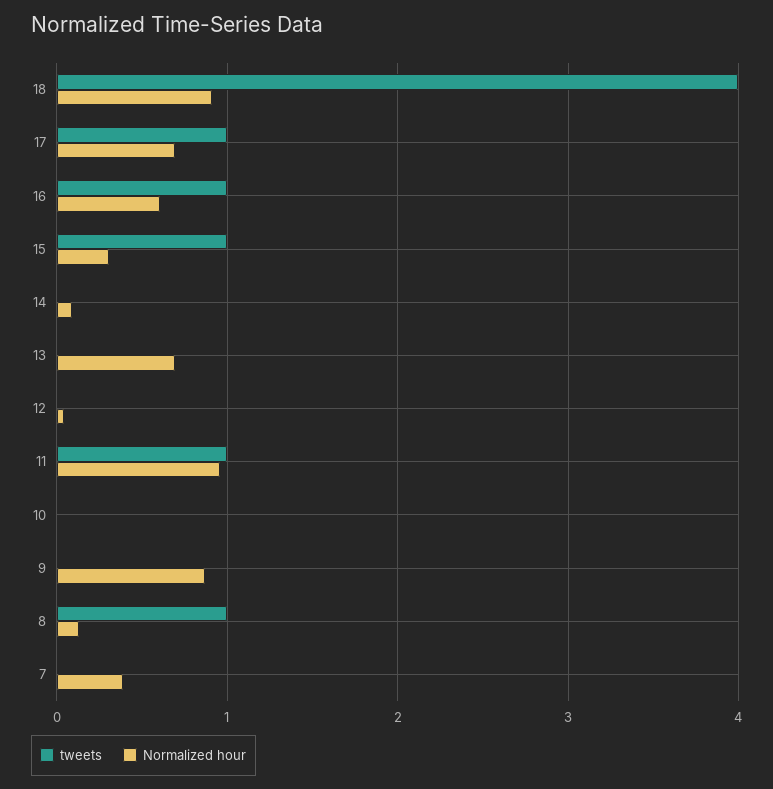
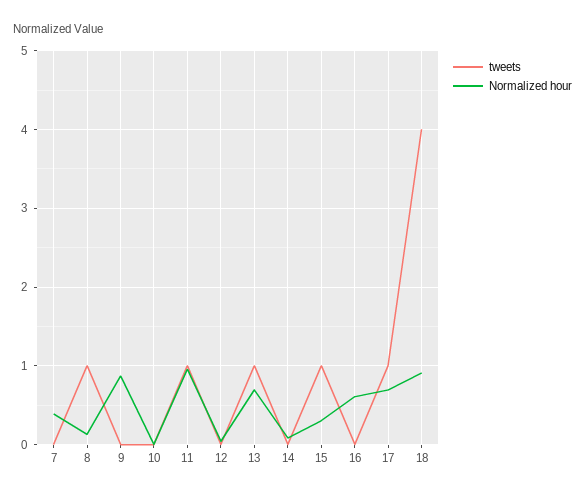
tweets, 16: 1 -> 0
tweets, 13: 0 -> 1

